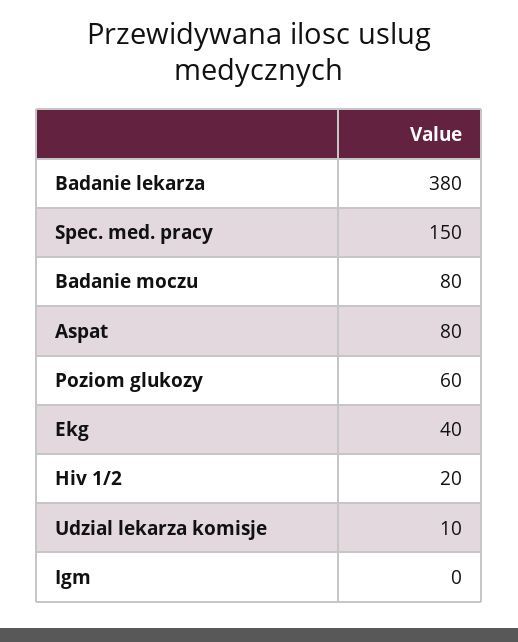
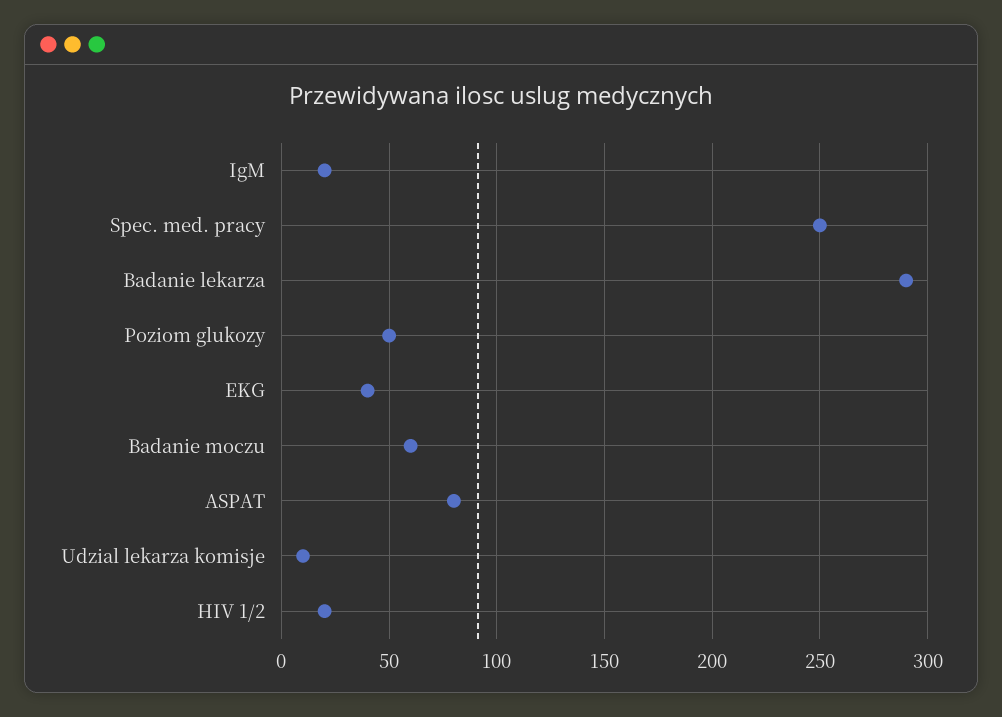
Badanie lekarza: 380 -> 290
Spec. med. pracy: 150 -> 250
Badanie moczu: 80 -> 60
Poziom glukozy: 60 -> 50
Igm: 0 -> 20

